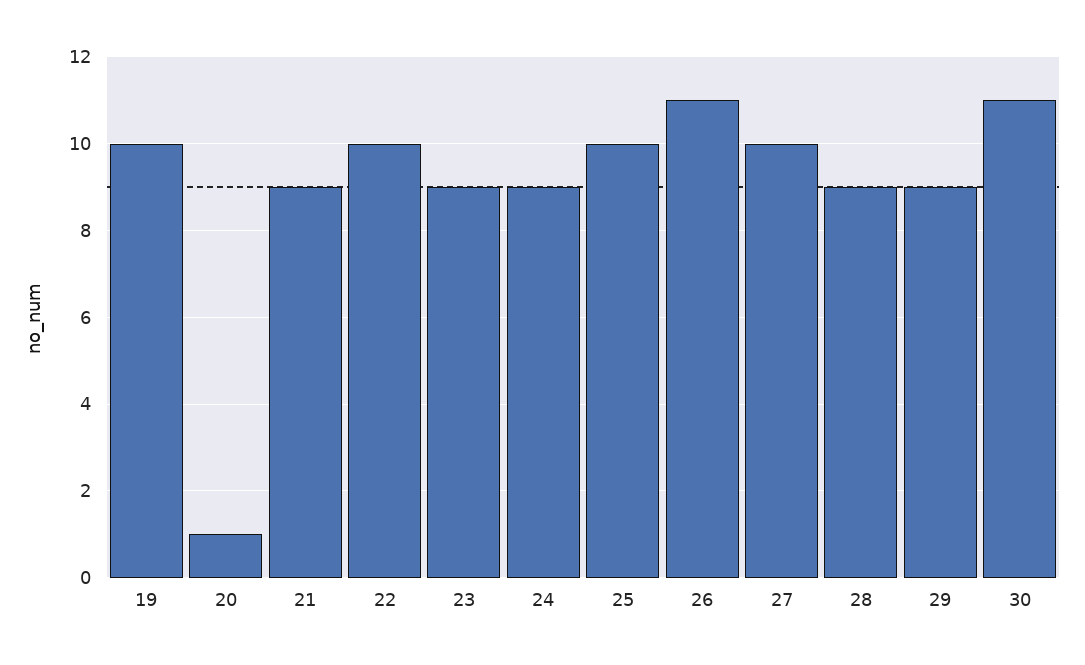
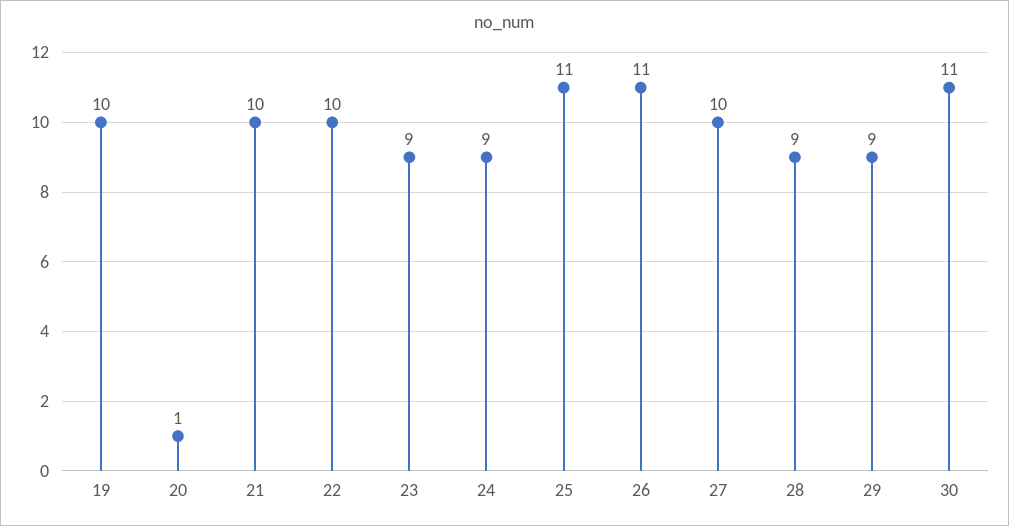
21: 9 -> 10
25: 10 -> 11

